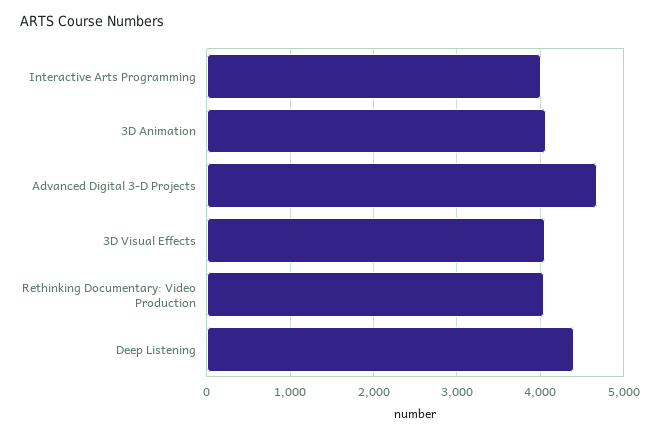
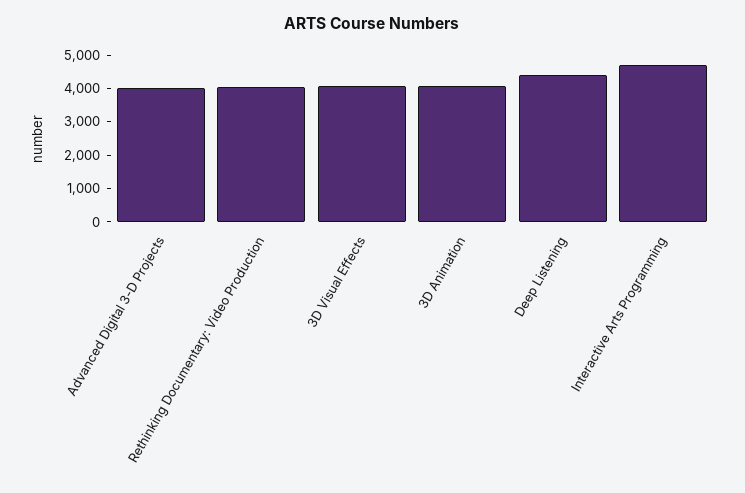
Interactive Arts Programming: 4000 -> 4750
Advanced Digital 3-D Projects: 4700 -> 4000

